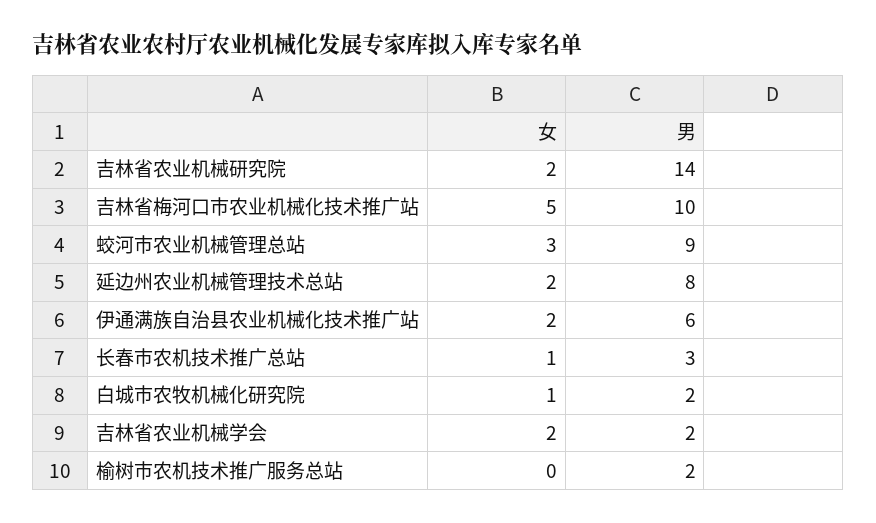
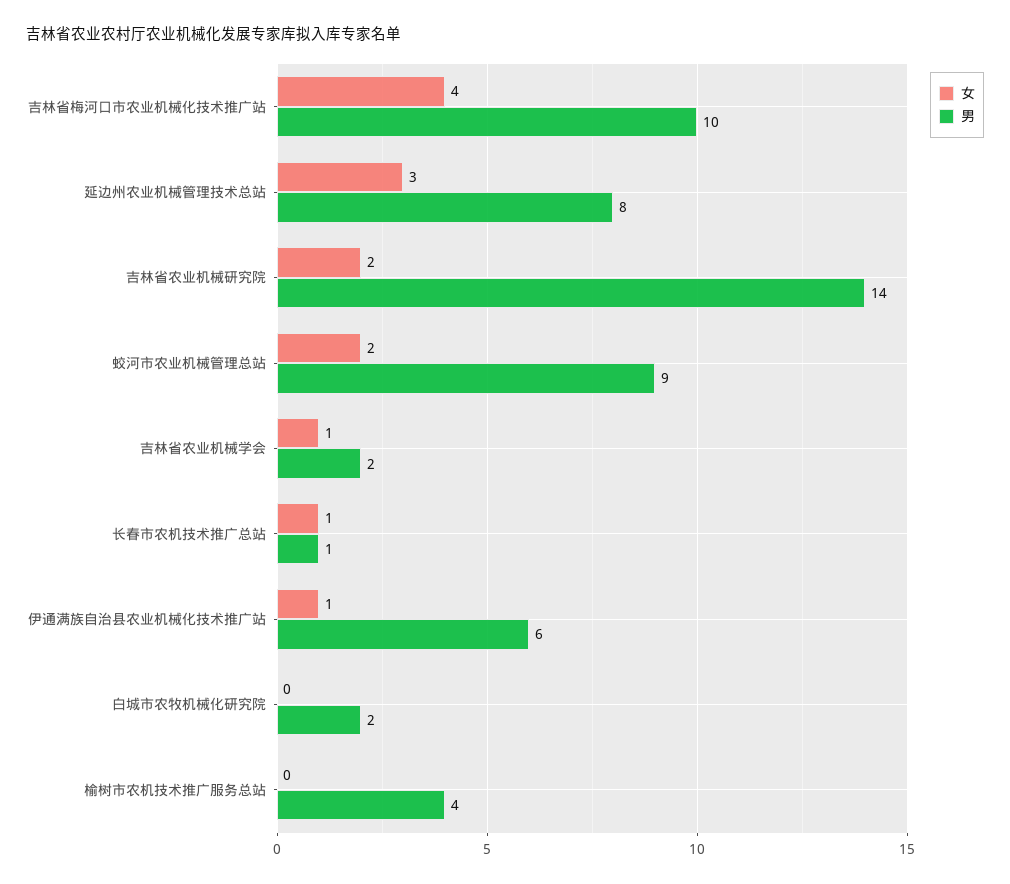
女, 吉林省梅河口市农业机械化技术推广站: 5 -> 4
女, 蛟河市农业机械管理总站: 3 -> 2
女, 延边州农业机械管理技术总站: 2 -> 3
女, 伊通满族自治县农业机械化技术推广站: 2 -> 1
男, 长春市农机技术推广总站: 3 -> 1
女, 白城市农牧机械化研究院: 1 -> 0
女, 吉林省农业机械学会: 2 -> 1
男, 榆树市农机技术推广服务总站: 2 -> 4

